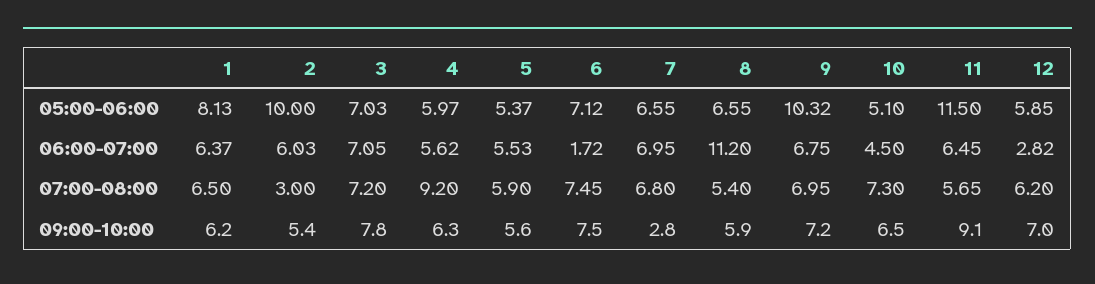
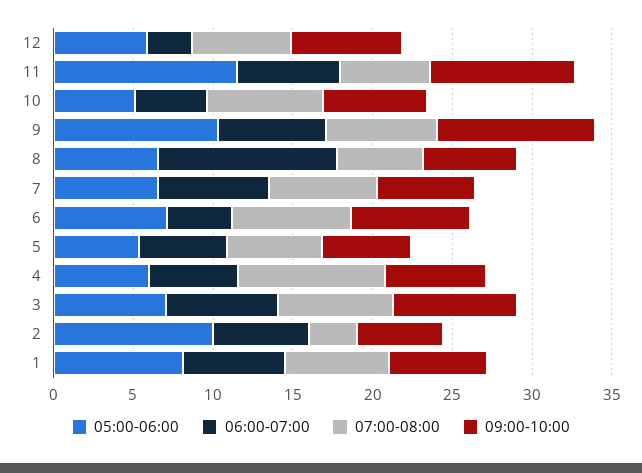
06:00-07:00, 6: 1.72 -> 4
09:00-10:00, 7: 2.8 -> 6
09:00-10:00, 9: 7.2 -> 10

